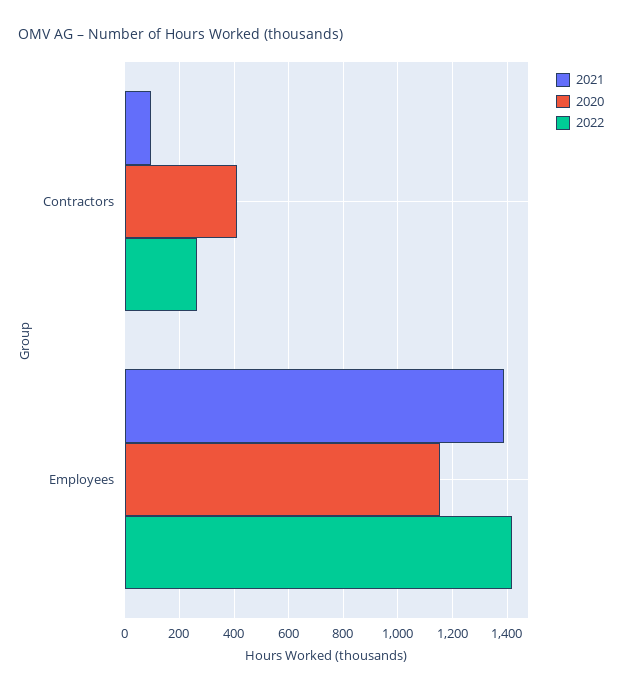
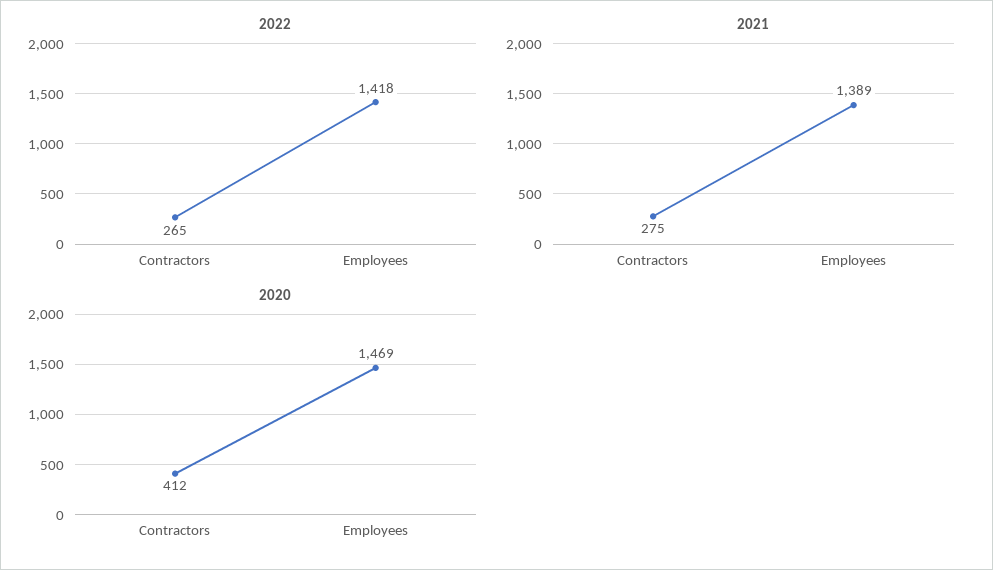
2021, Contractors: 100 -> 275
2020, Employees: 1150 -> 1469

